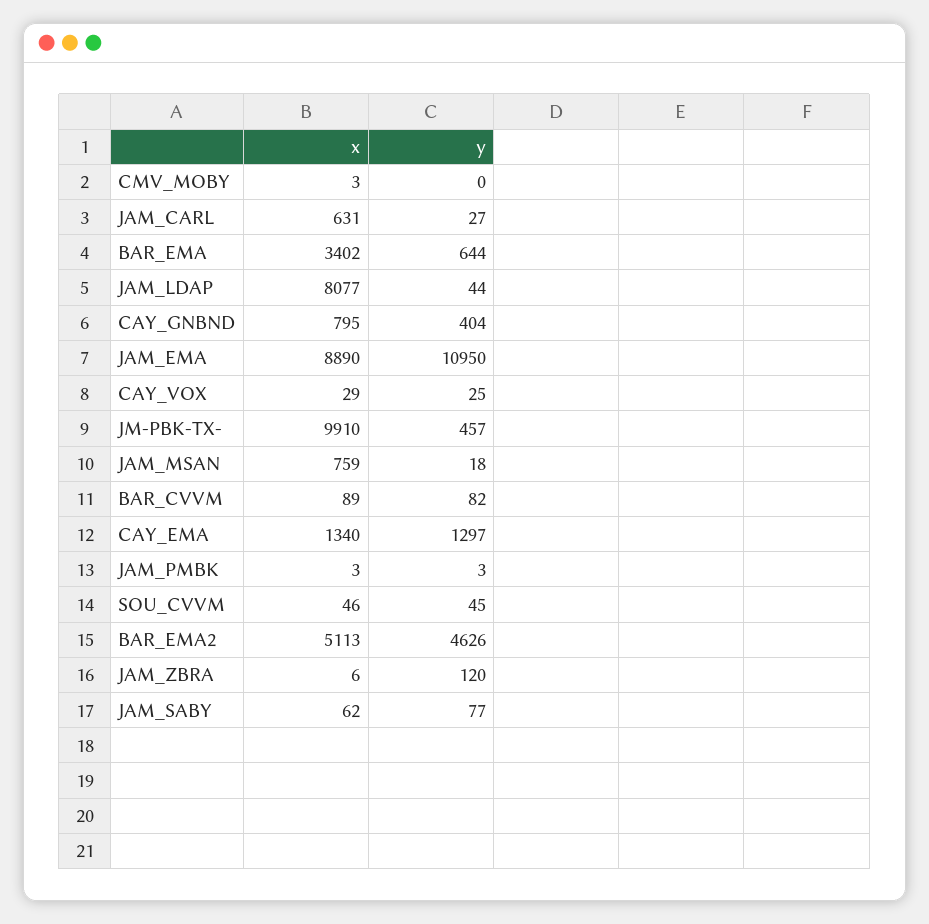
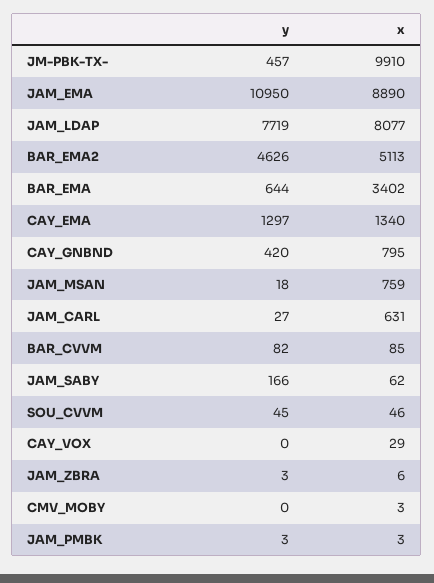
y, JAM_LDAP: 44 -> 7719
y, CAY_GNBND: 404 -> 420
y, CAY_VOX: 25 -> 0
x, BAR_CVVM: 89 -> 85
y, JAM_ZBRA: 120 -> 3
y, JAM_SABY: 77 -> 166

